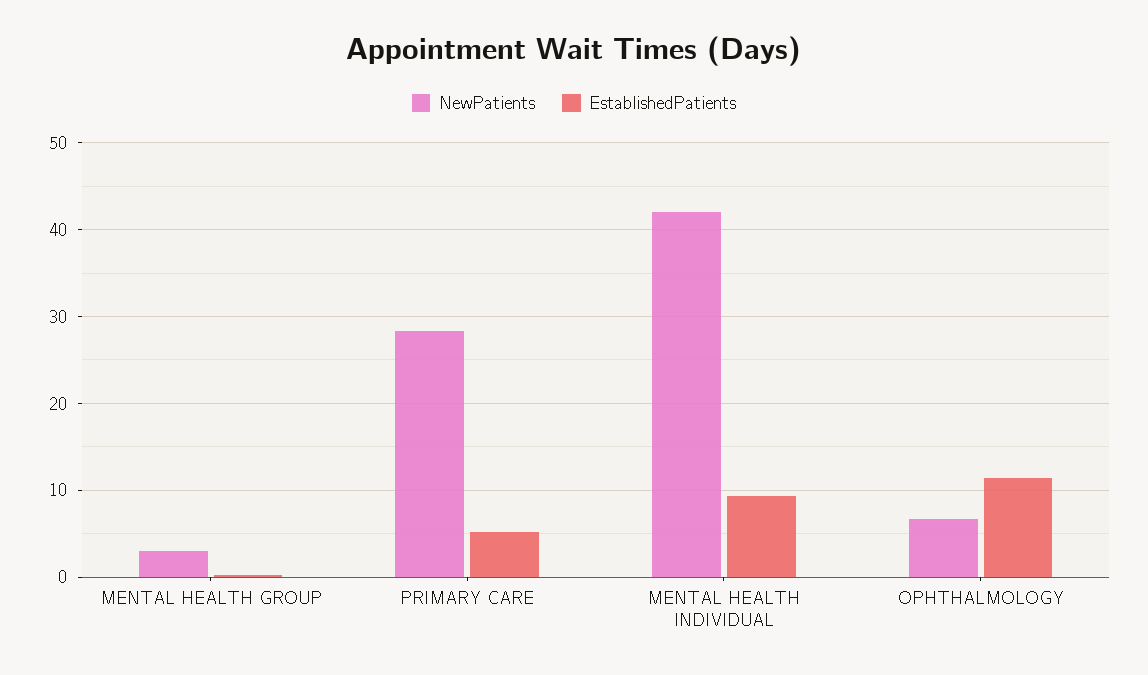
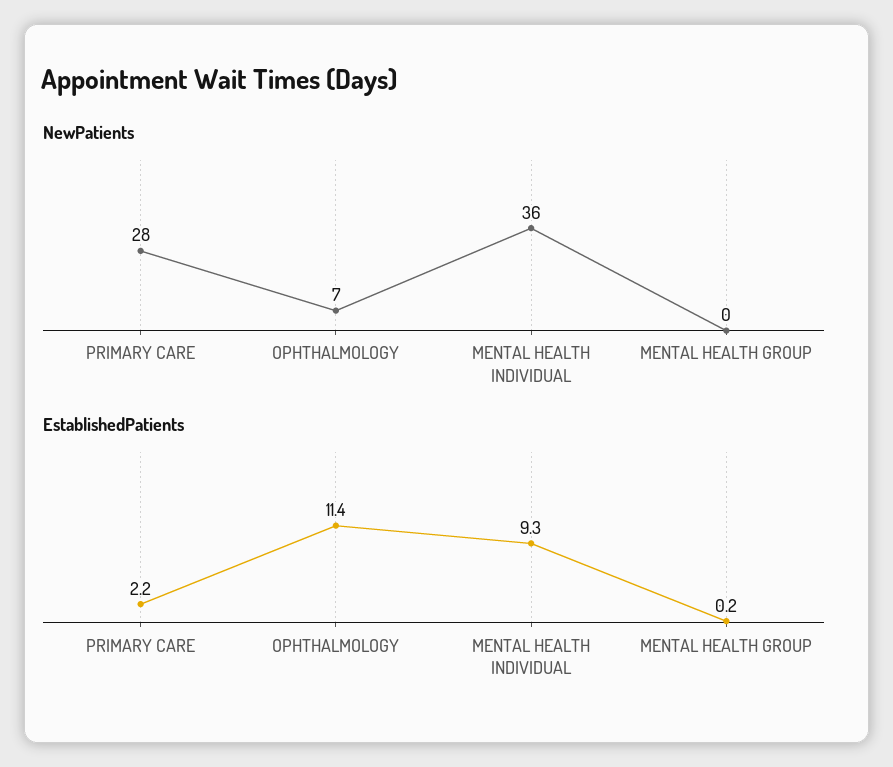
NewPatients, MENTAL HEALTH GROUP: 3 -> 0
EstablishedPatients, PRIMARY CARE: 5 -> 2.2
NewPatients, MENTAL HEALTH INDIVIDUAL: 42 -> 36

